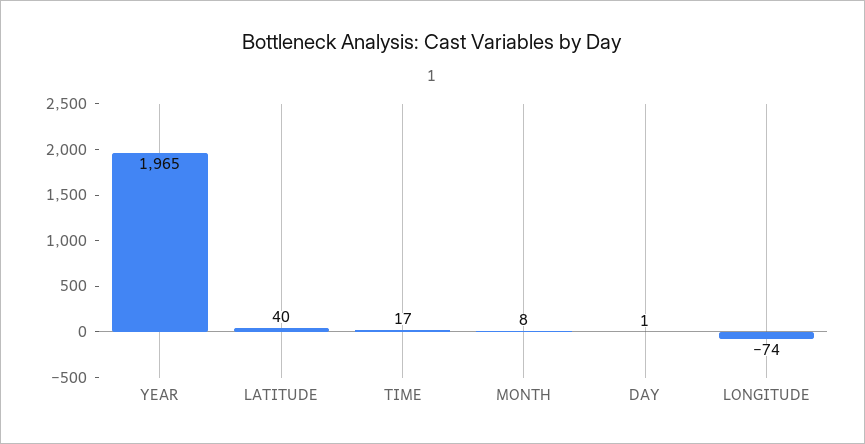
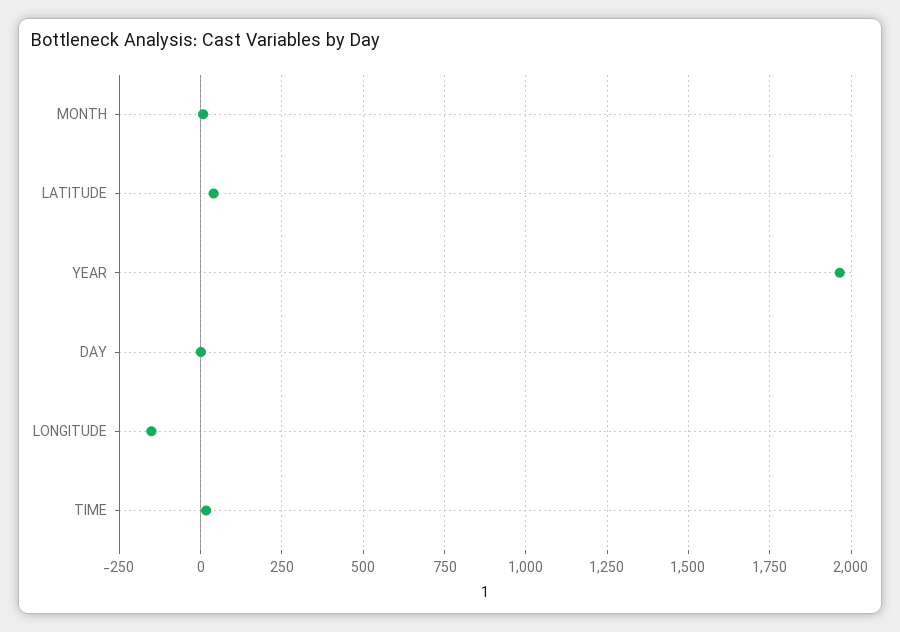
LONGITUDE: -74 -> -150

